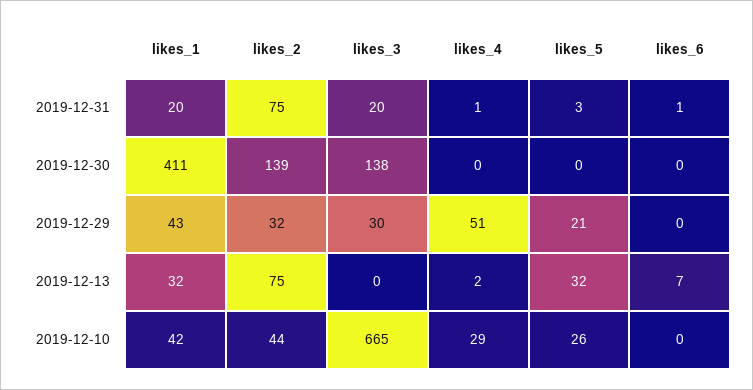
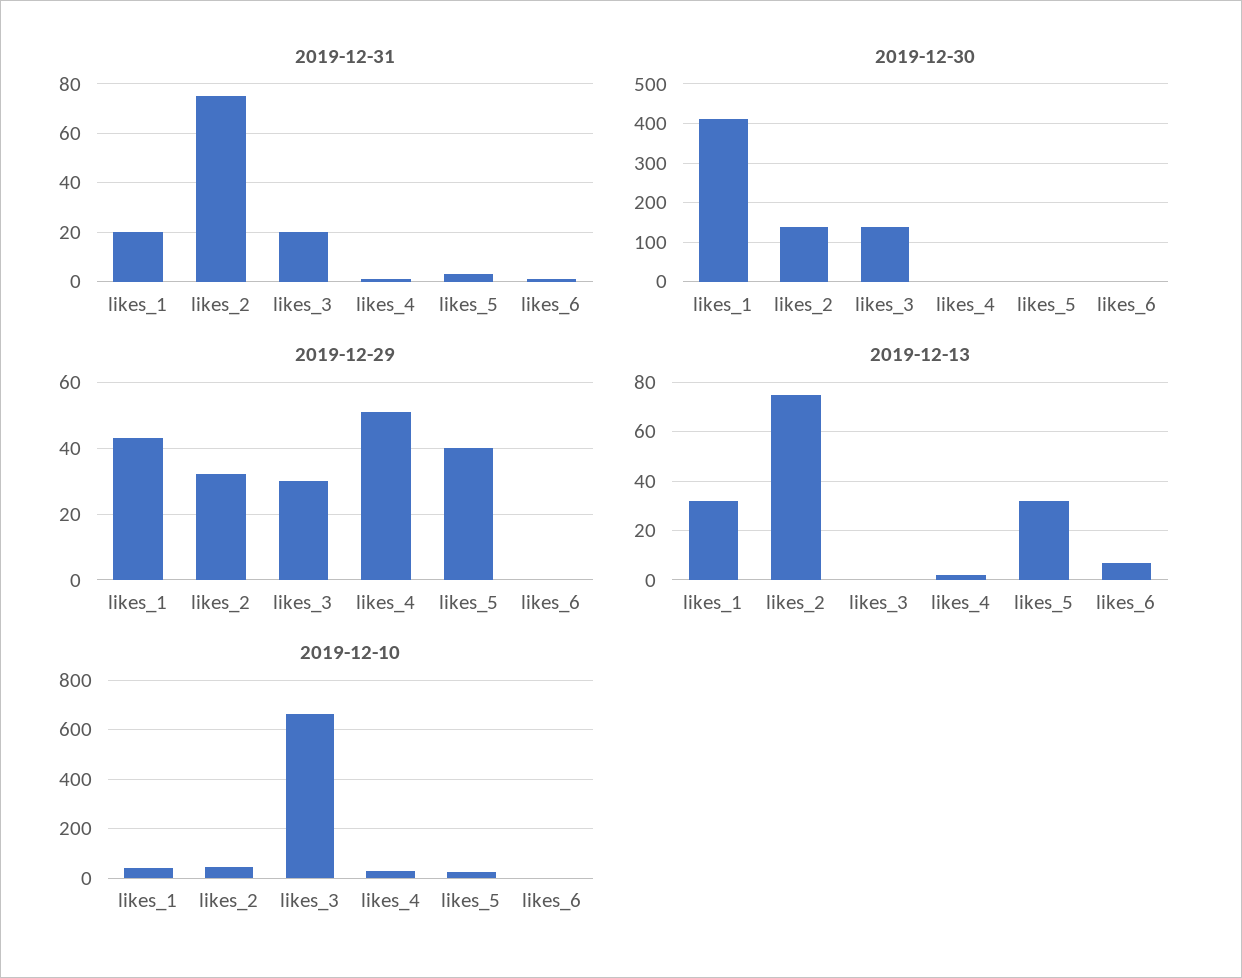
2019-12-29, likes_5: 21 -> 40

